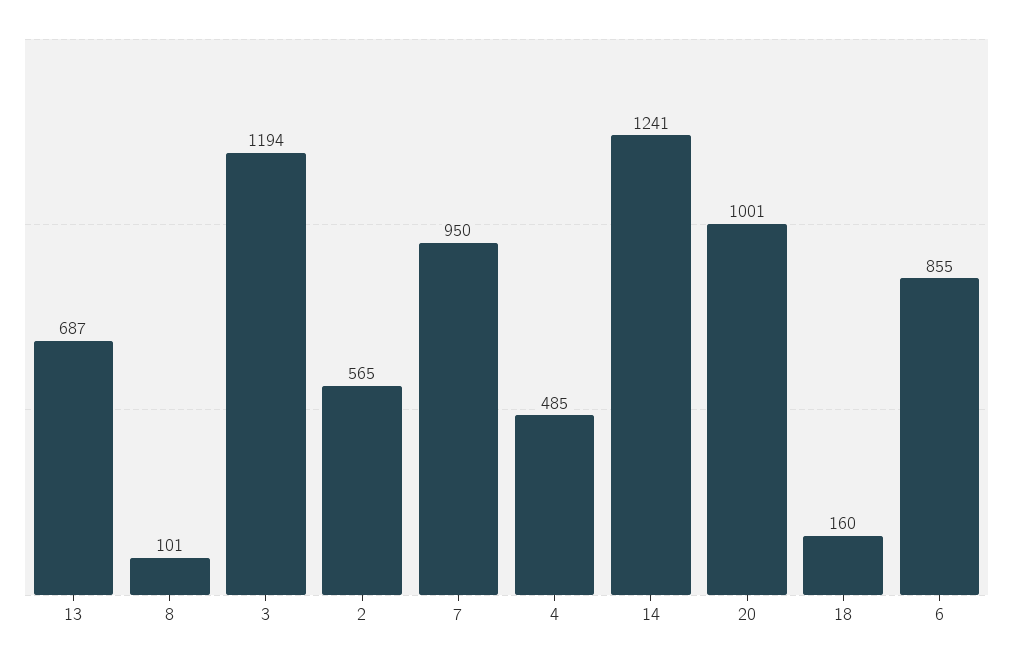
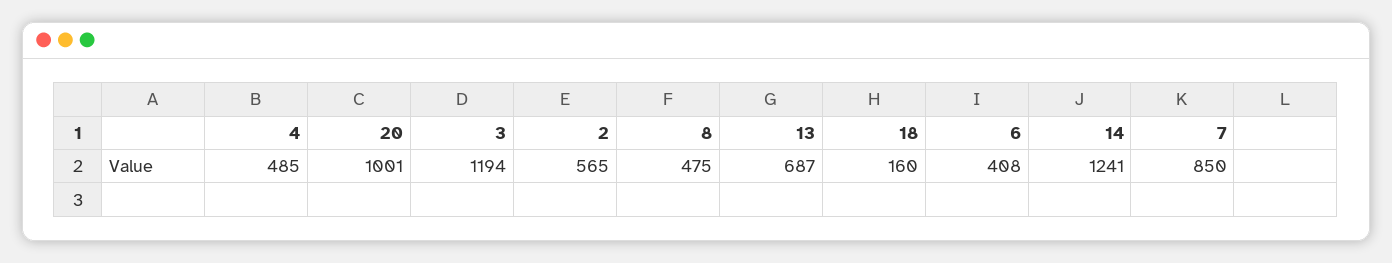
8: 101 -> 475
7: 950 -> 850
6: 855 -> 408

